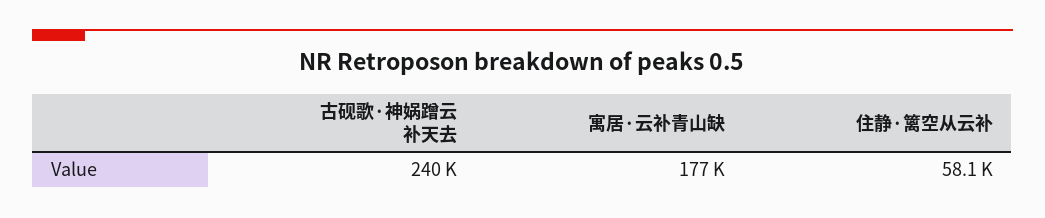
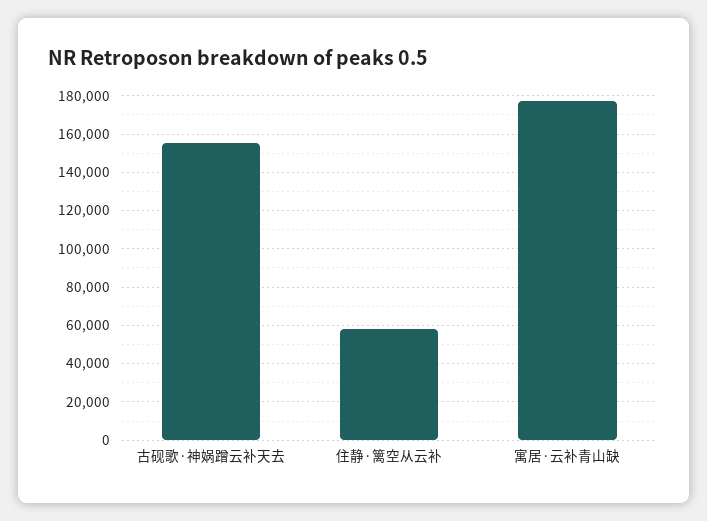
古砚歌·神娲蹭云补天去: 240000 -> 155000

